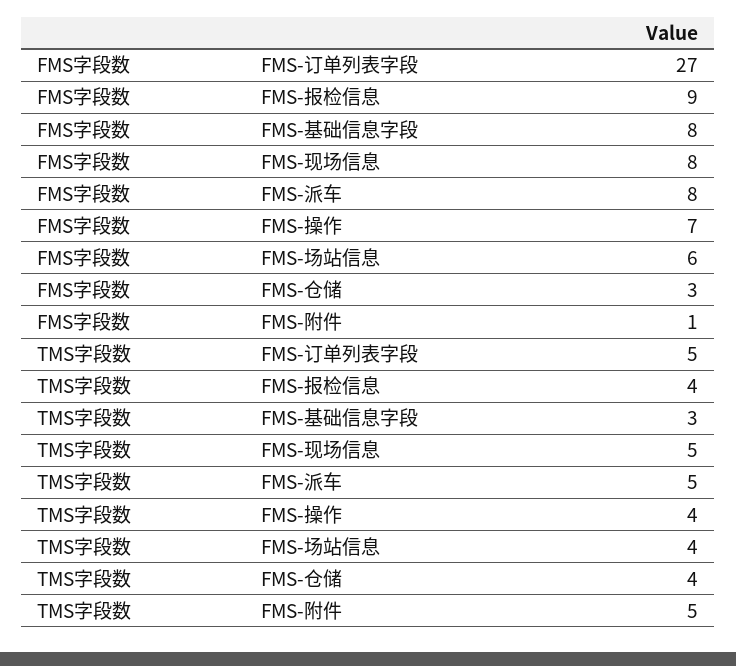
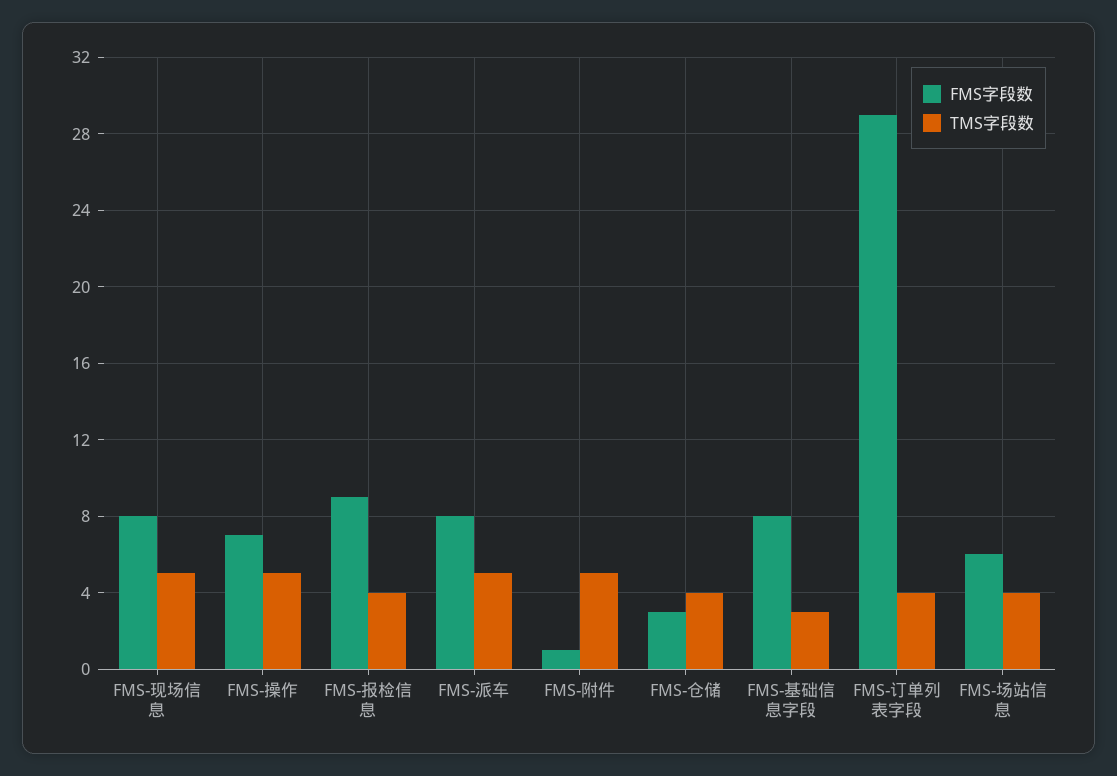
FMS字段数, FMS-订单列表字段: 27 -> 29
TMS字段数, FMS-订单列表字段: 5 -> 4
TMS字段数, FMS-操作: 4 -> 5

